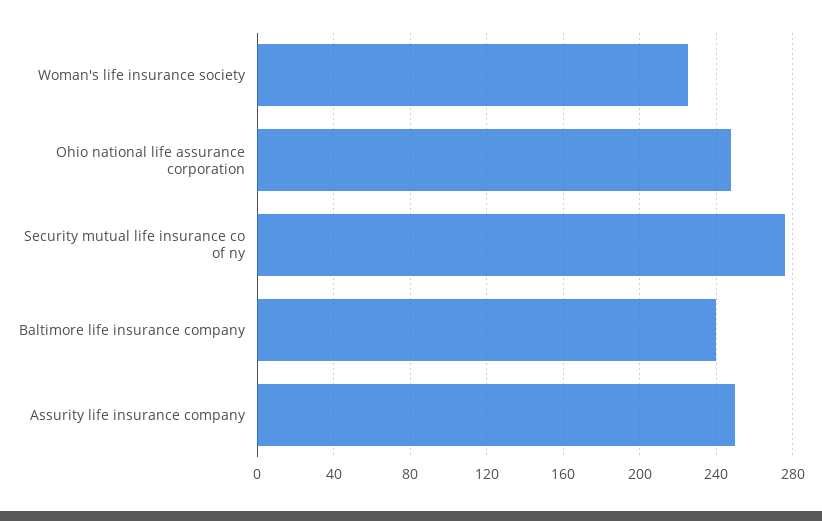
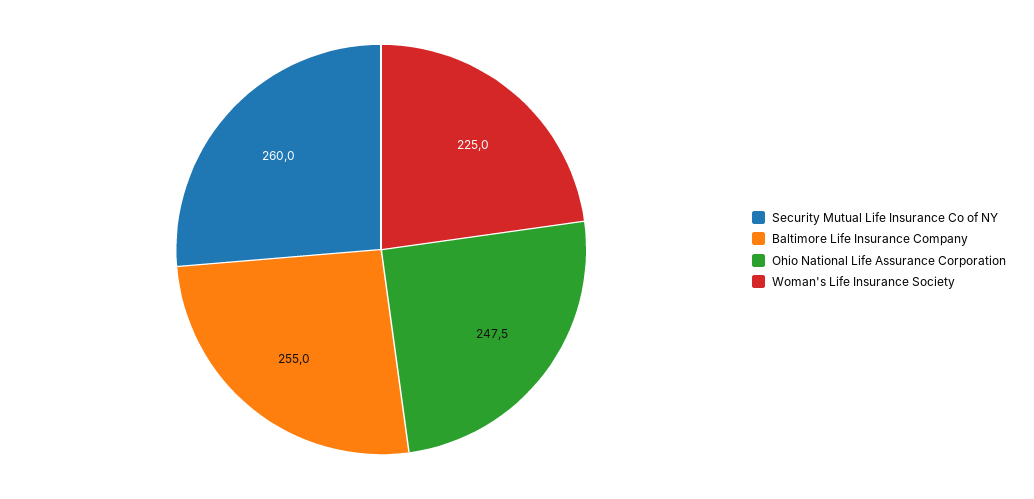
Security mutual life insurance co of ny: 275 -> 260
Baltimore life insurance company: 240 -> 255
Assurity life insurance company: 250 -> none

